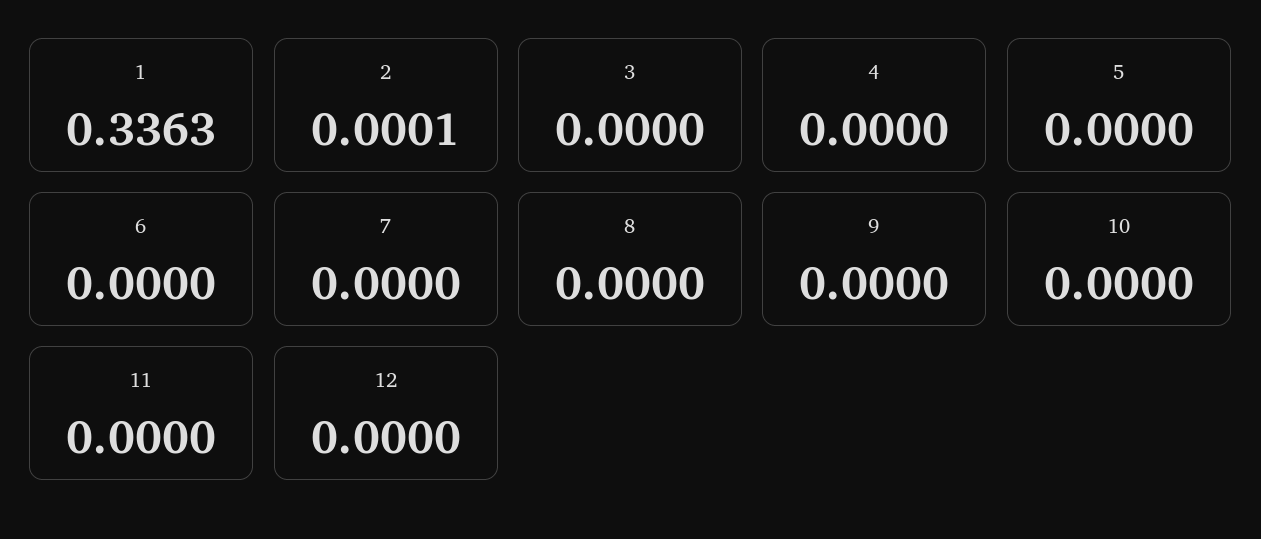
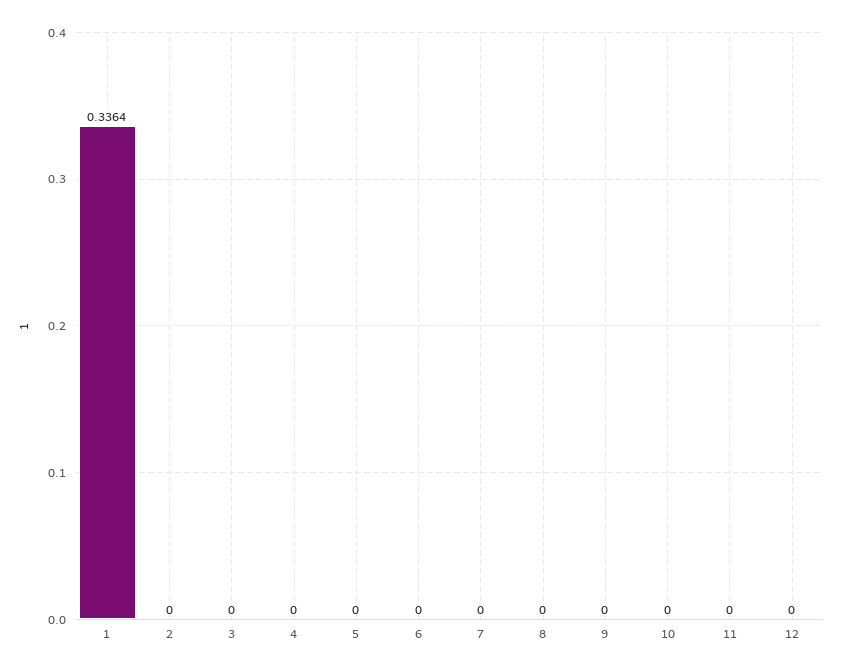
1: 0.3363 -> 0.3364
2: 0.0001 -> 0

